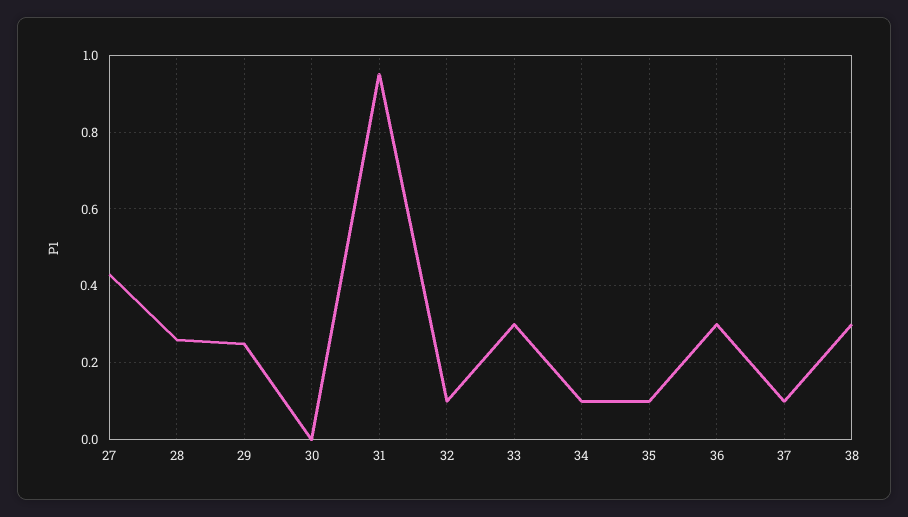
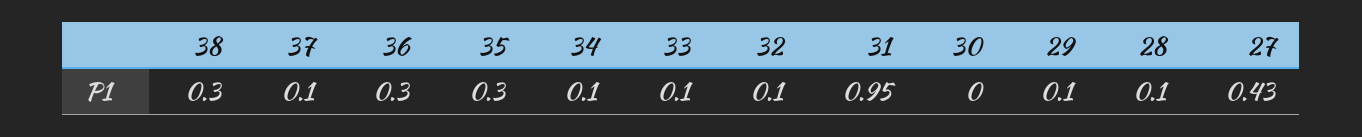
28: 0.25 -> 0.1
29: 0.25 -> 0.1
33: 0.3 -> 0.1
35: 0.1 -> 0.3

